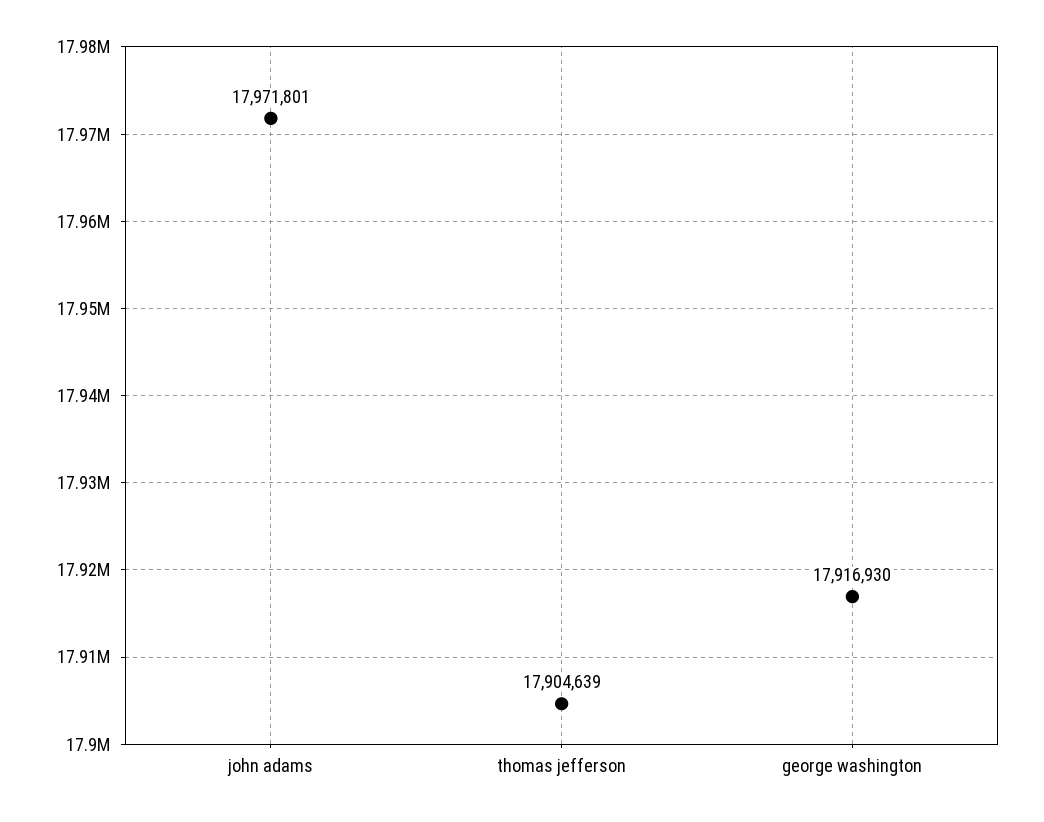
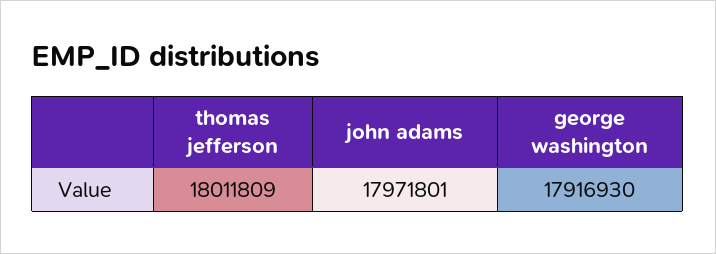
thomas jefferson: 17904639 -> 18011809

